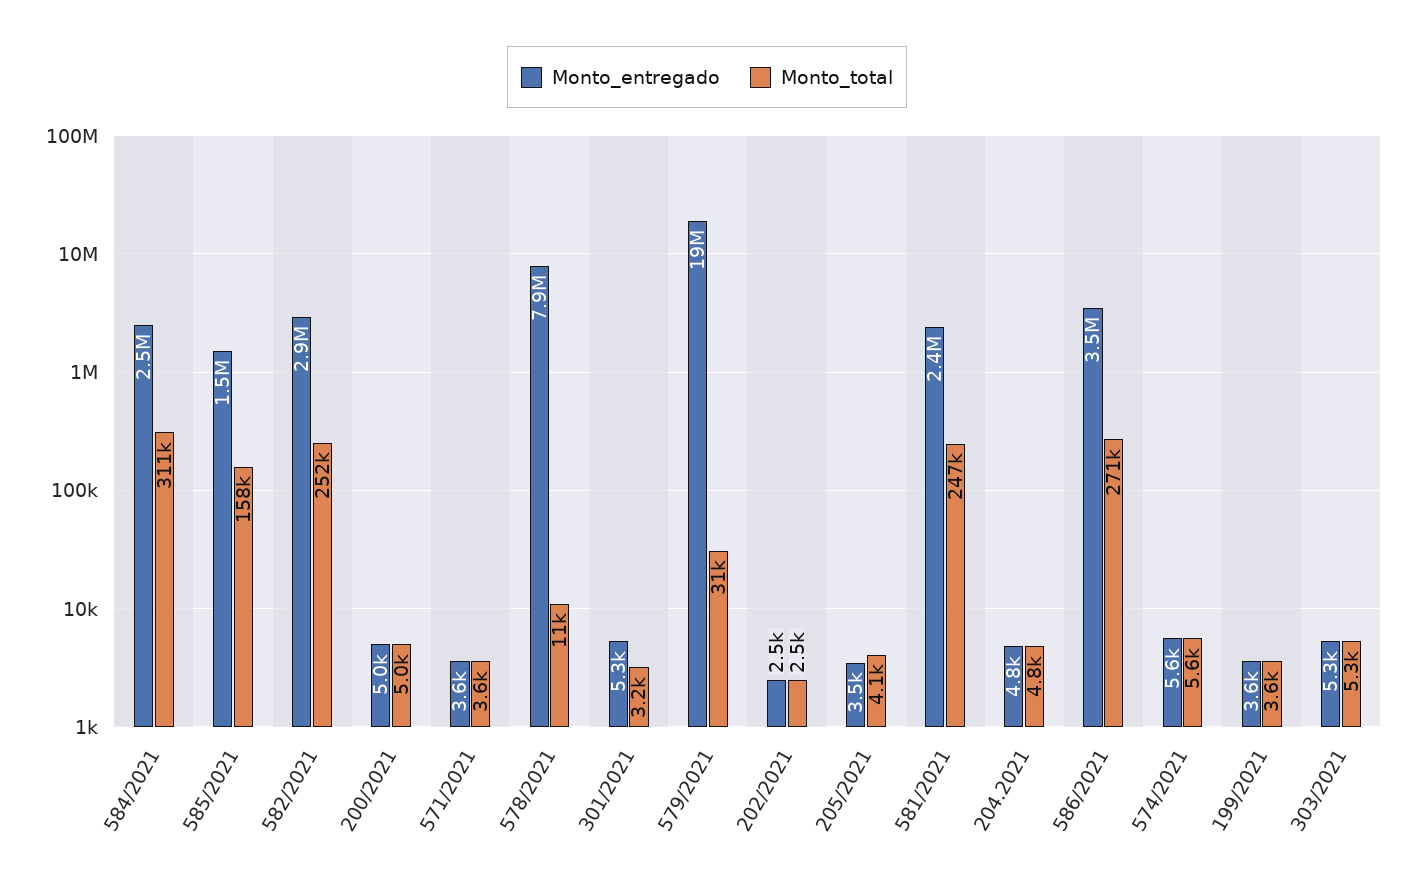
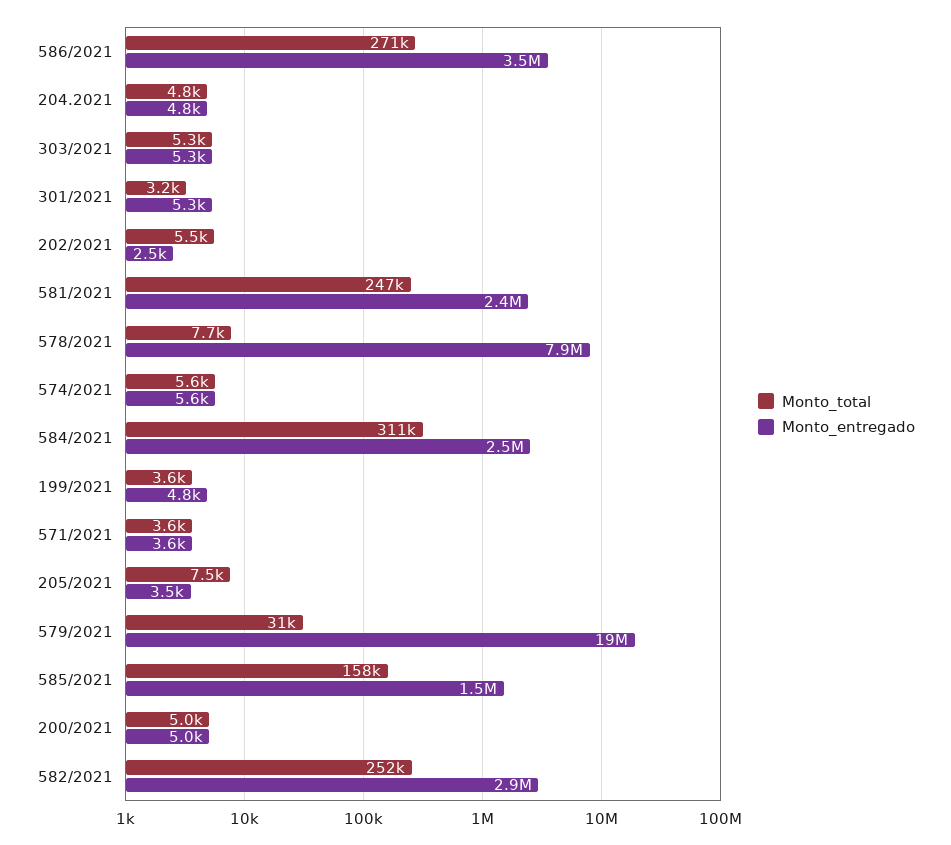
Monto_total, 578/2021: 11000 -> 7700
Monto_total, 202/2021: 2500 -> 5500
Monto_total, 205/2021: 4100 -> 7500
Monto_entregado, 199/2021: 3600 -> 4800

